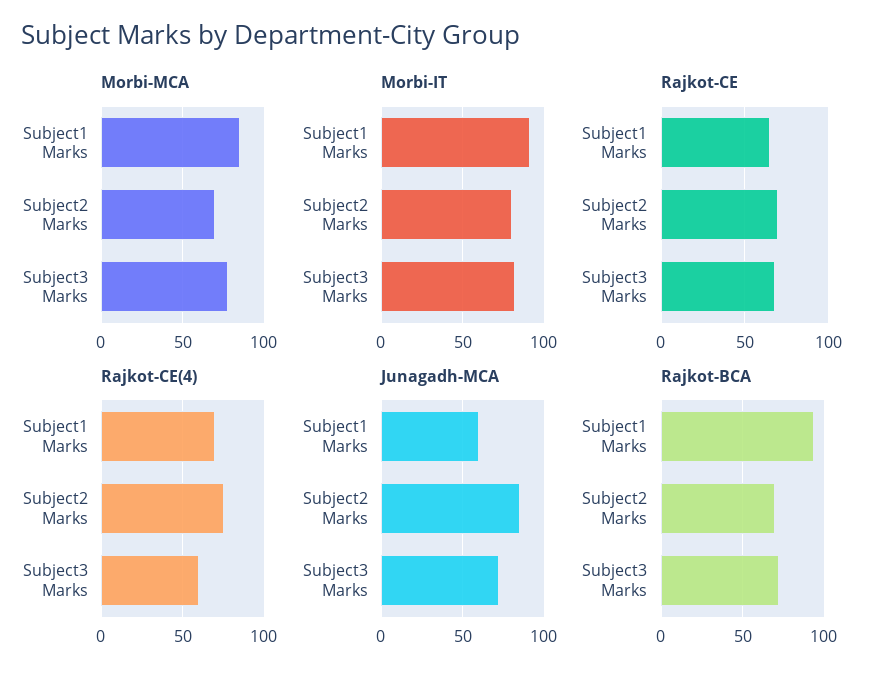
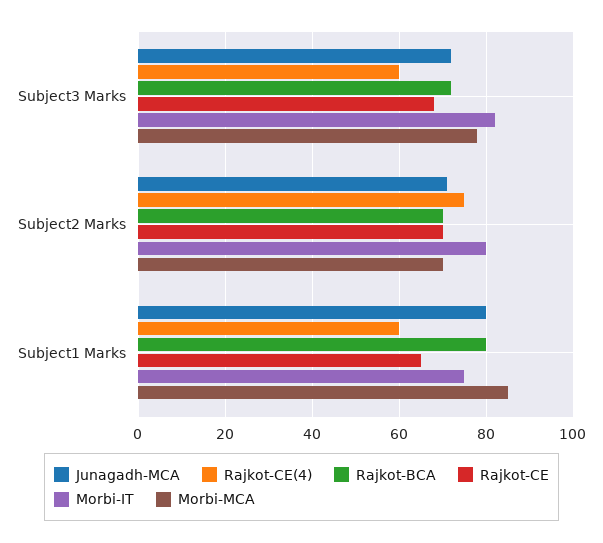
Morbi-IT, Subject1 Marks: 90 -> 75
Rajkot-CE(4), Subject1 Marks: 70 -> 60
Junagadh-MCA, Subject1 Marks: 60 -> 80
Junagadh-MCA, Subject2 Marks: 85 -> 70
Rajkot-BCA, Subject1 Marks: 95 -> 80

